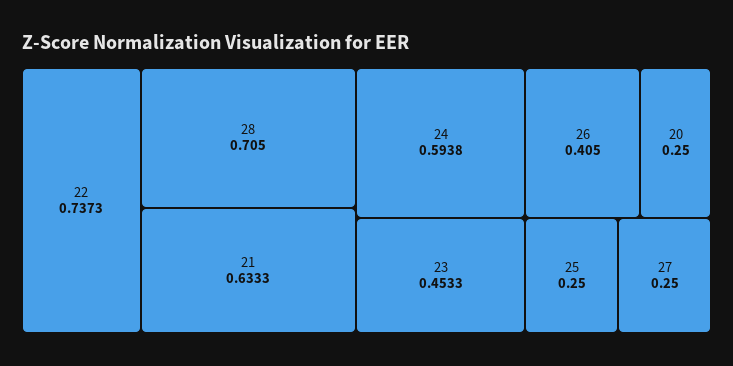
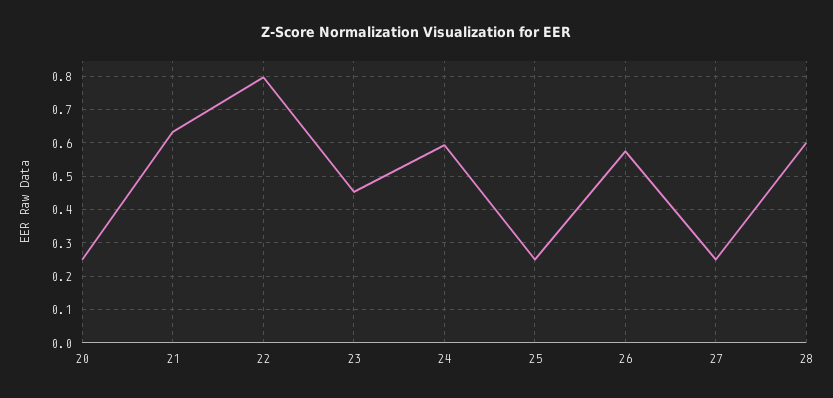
22: 0.7373 -> 0.8
28: 0.705 -> 0.6
26: 0.405 -> 0.58

